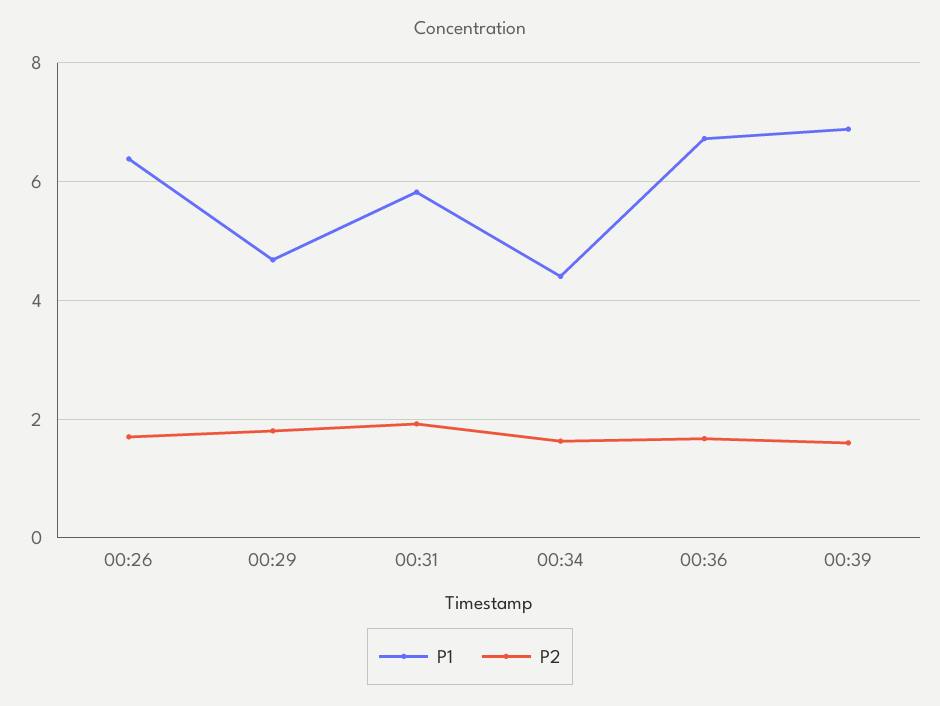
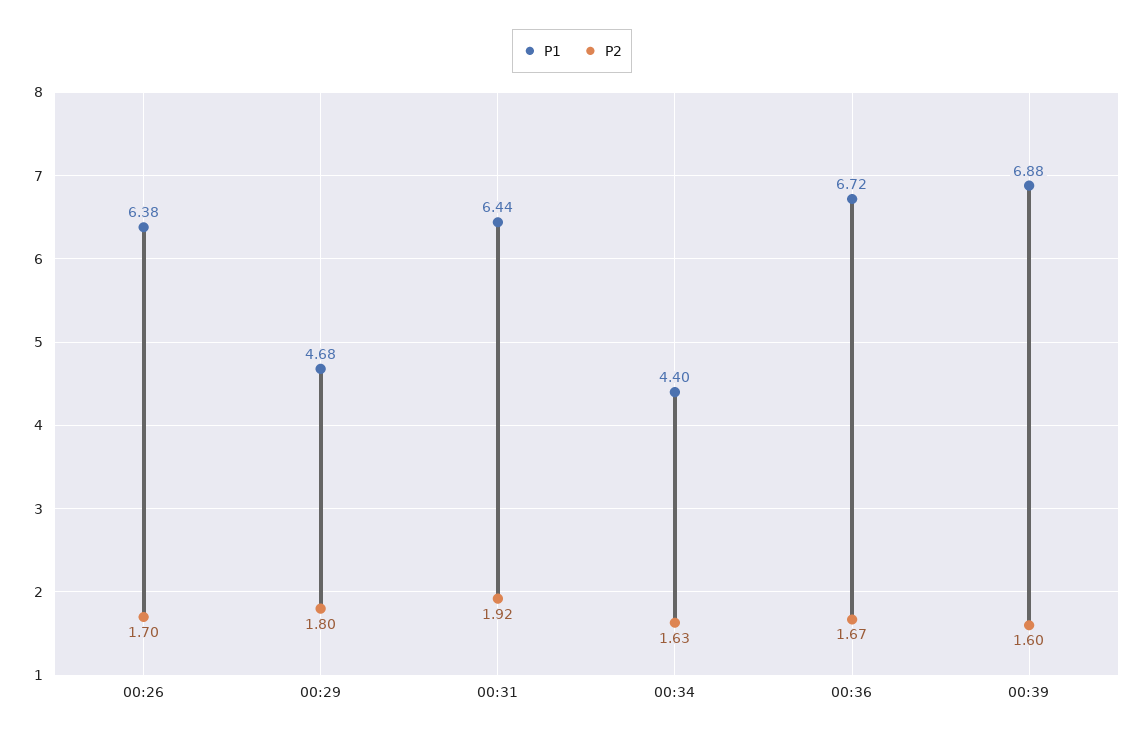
P1, 00:31: 5.8 -> 6.44

